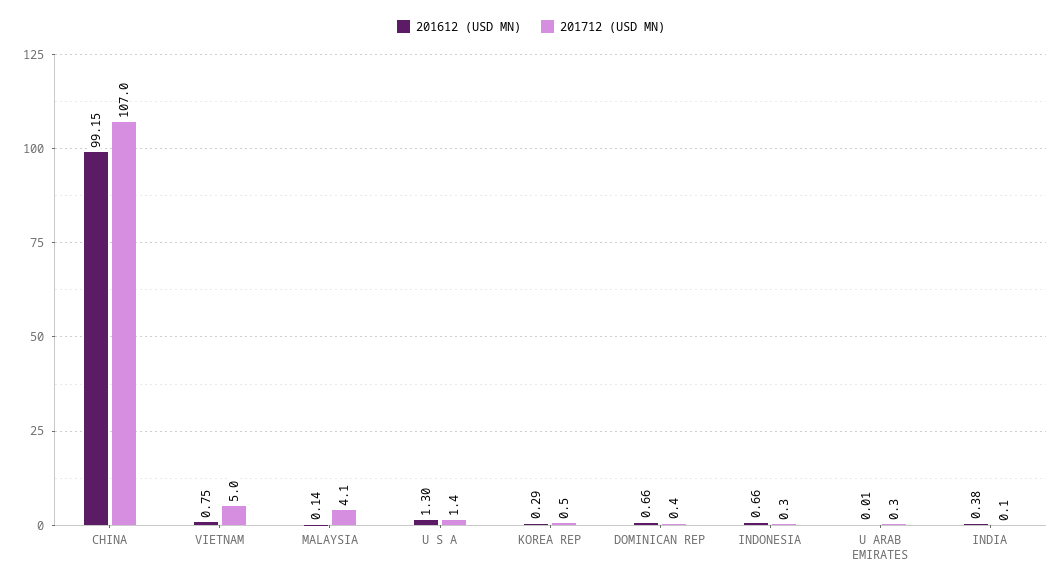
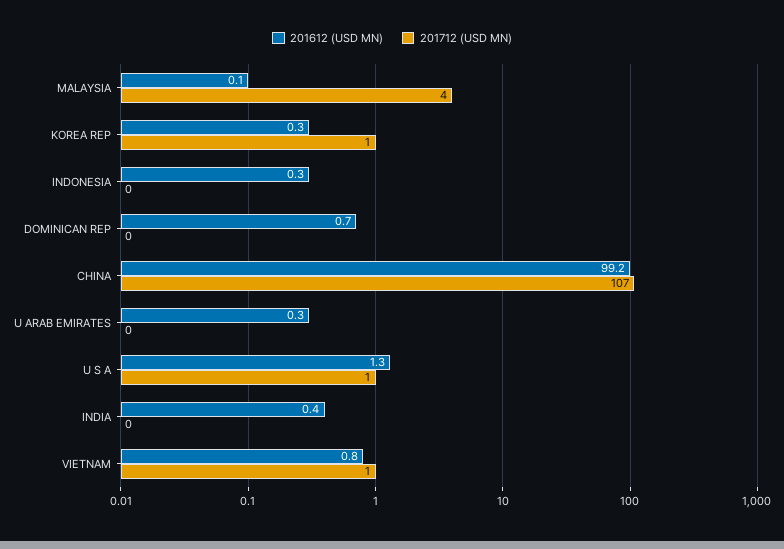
201712 (USD MN), VIETNAM: 5 -> 1
201612 (USD MN), INDONESIA: 0.66 -> 0.3
201612 (USD MN), U ARAB EMIRATES: 0.01 -> 0.3

